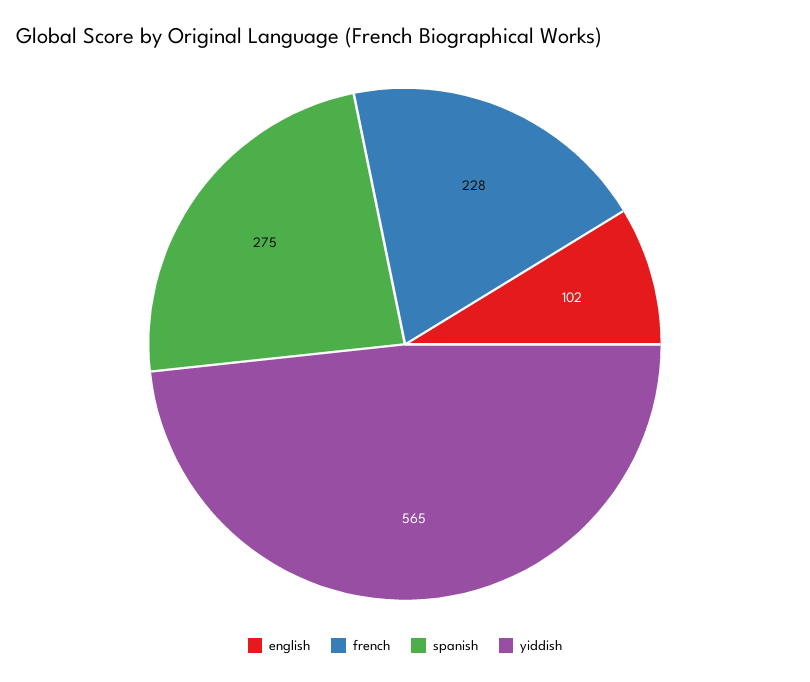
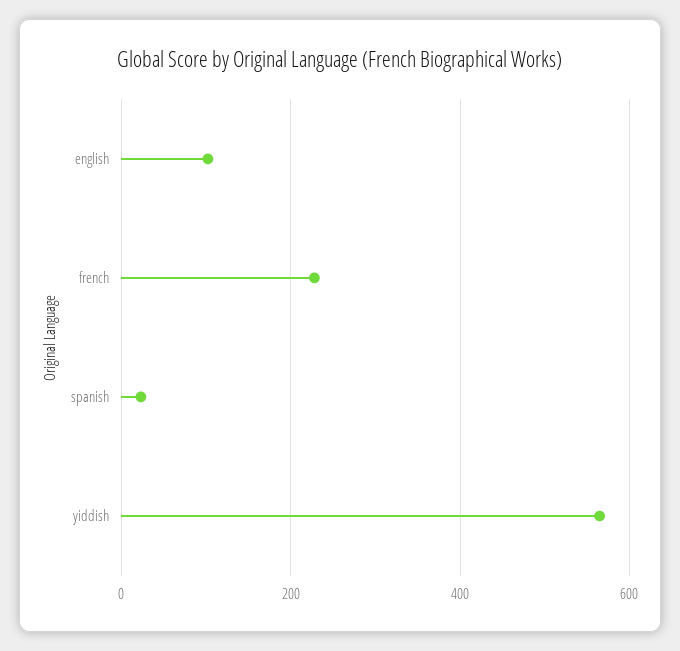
spanish: 275 -> 20

